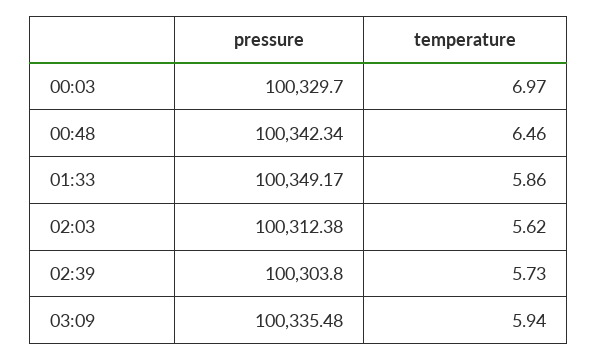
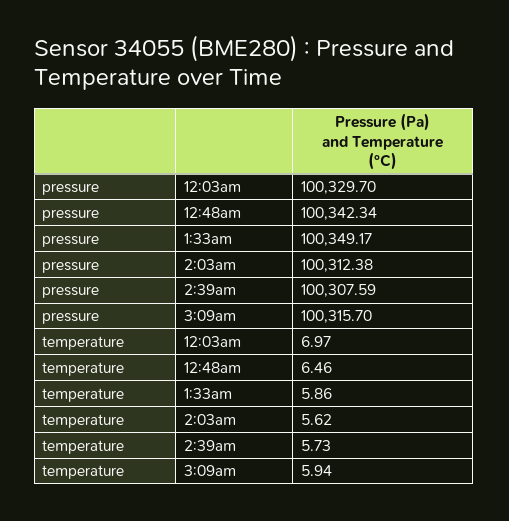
pressure, 02:39: 100303.8 -> 100307.59
pressure, 03:09: 100335.48 -> 100315.7

